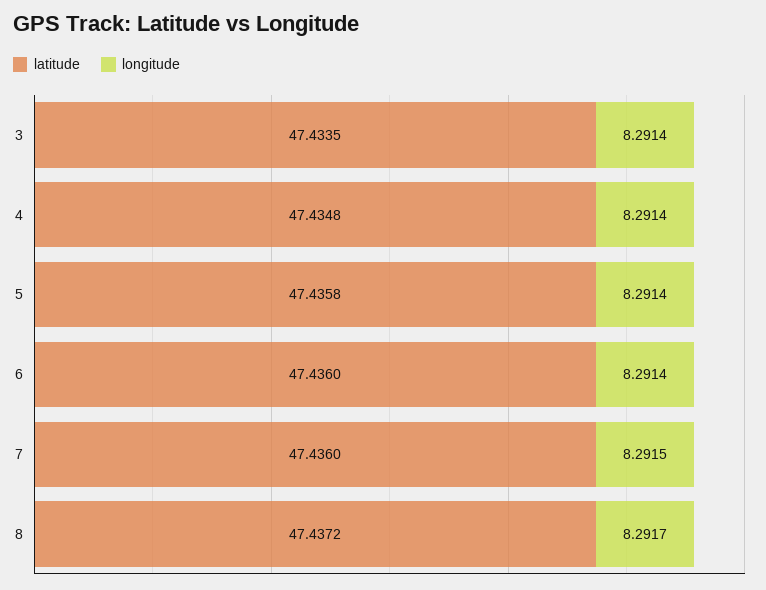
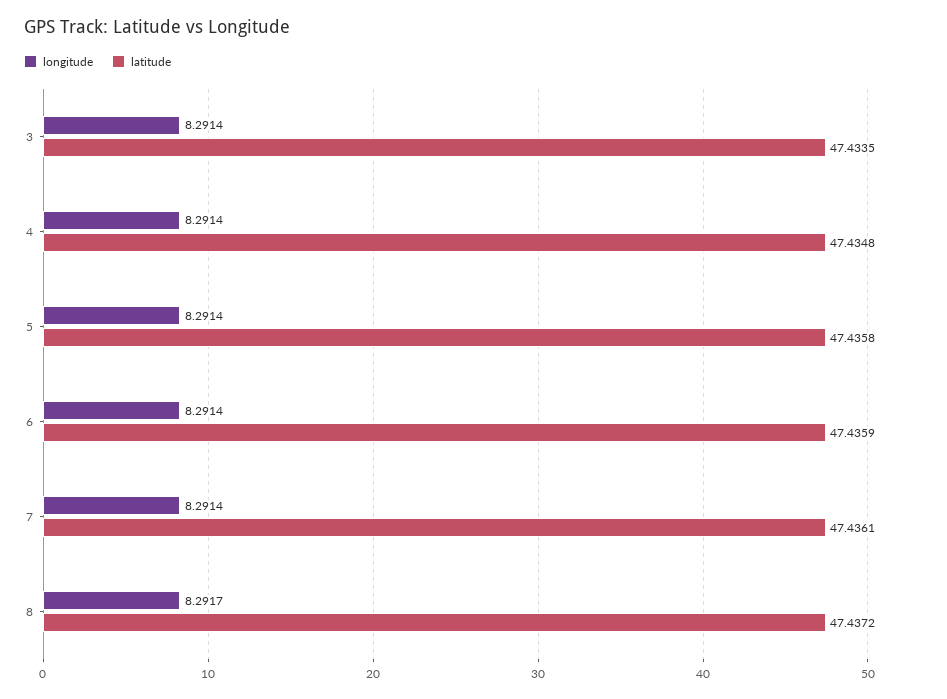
latitude, 6: 47.436 -> 47.4359
latitude, 7: 47.436 -> 47.4361
longitude, 7: 8.2915 -> 8.2914

